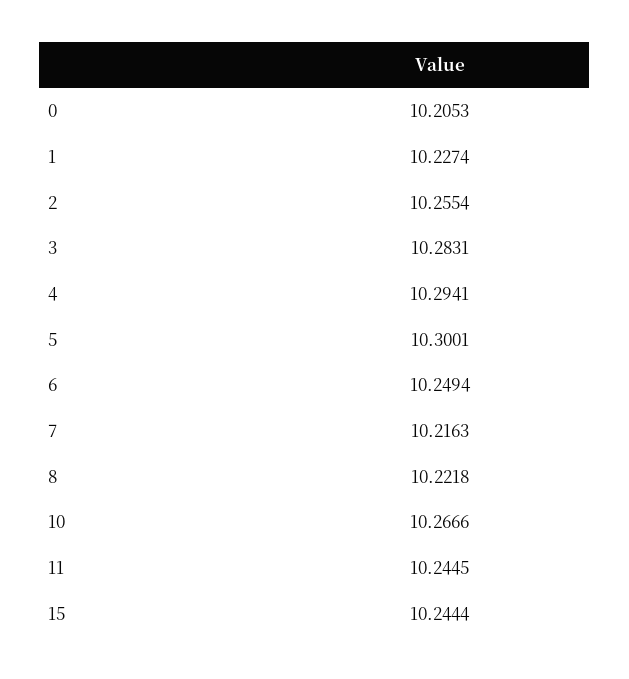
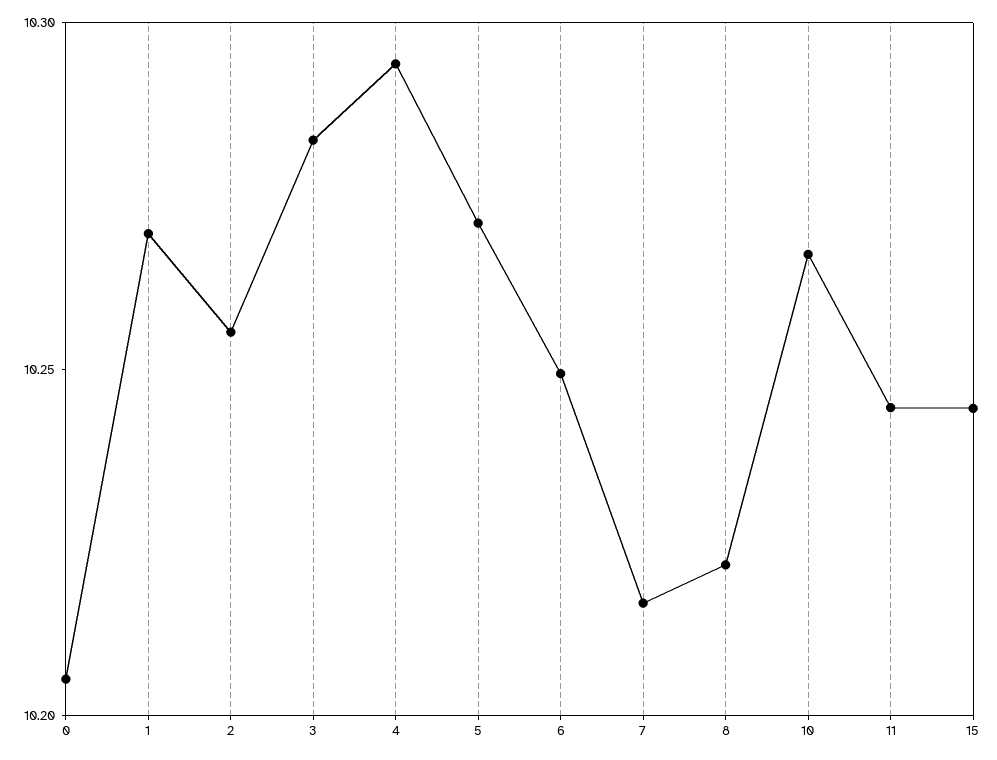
1: 10.2274 -> 10.27
5: 10.3001 -> 10.27

